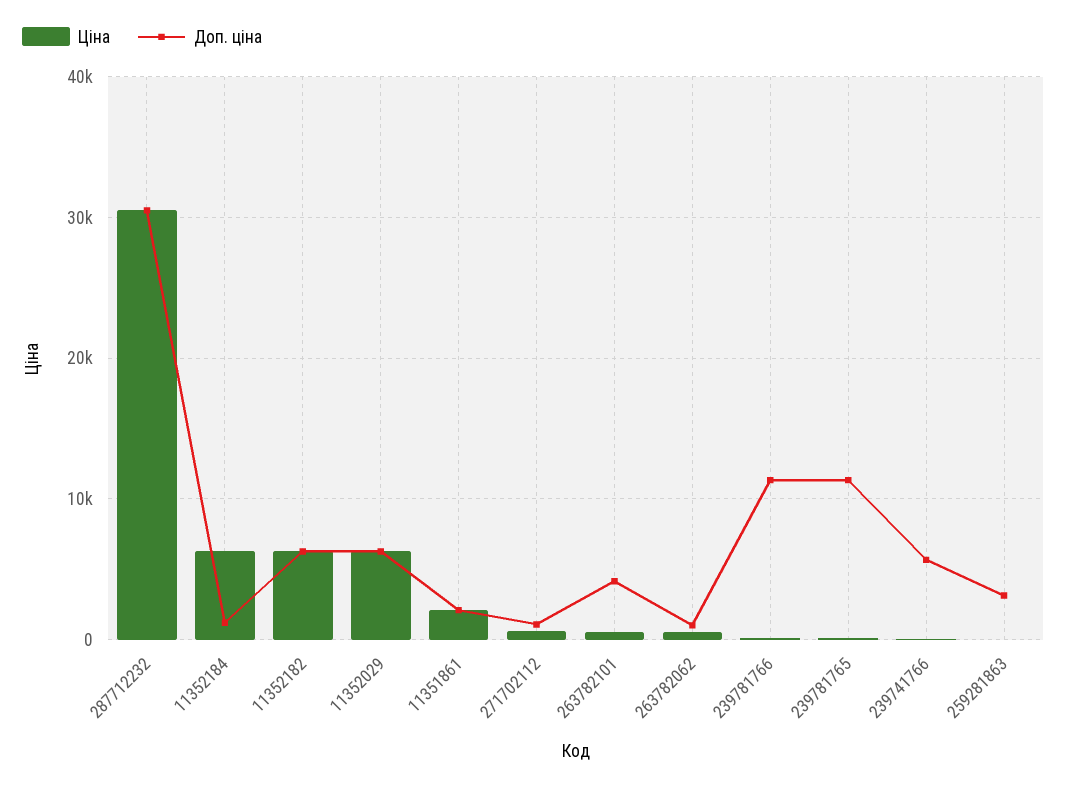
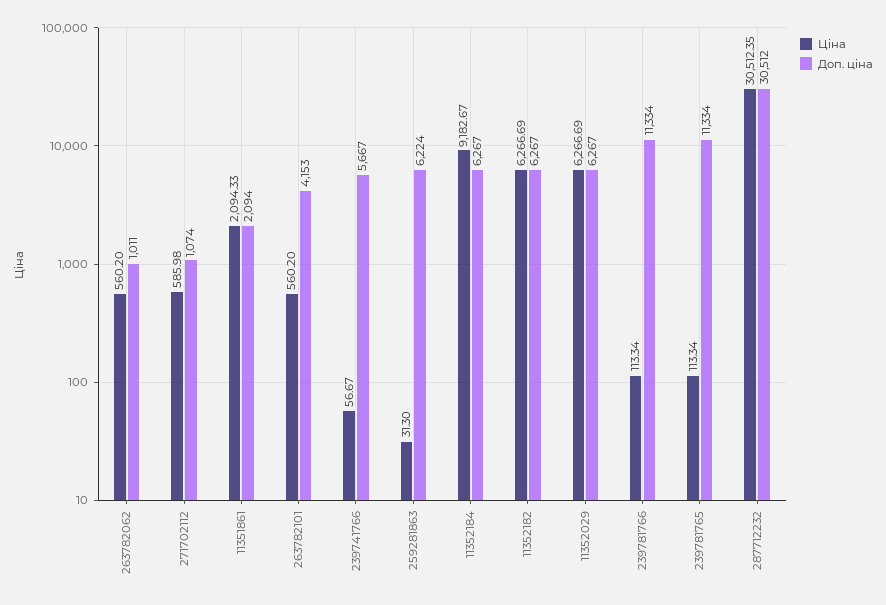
Ціна, 11352184: 6000 -> 9182.67
Доп. ціна, 11352184: 1000 -> 6267
Доп. ціна, 259281863: 3000 -> 6224

